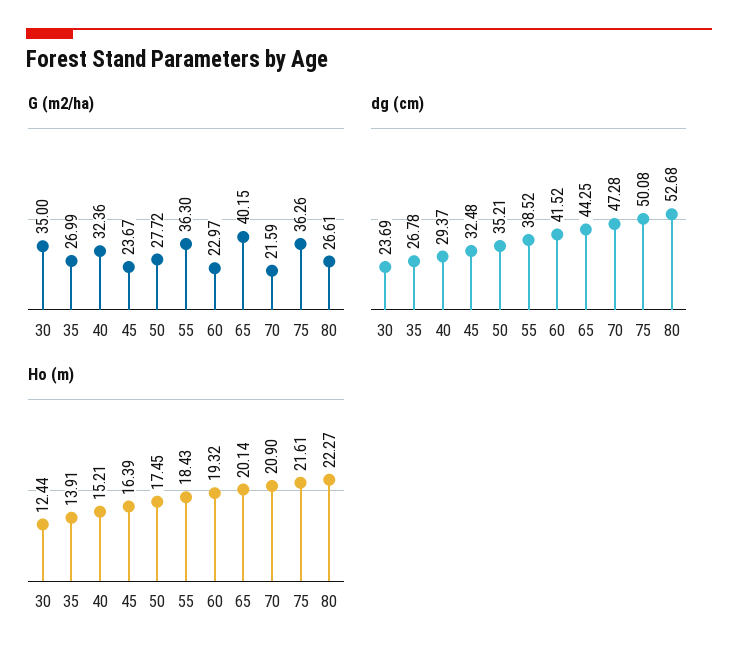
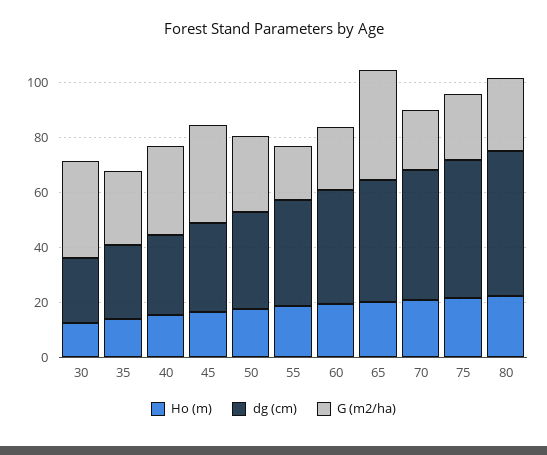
G (m2/ha), 45: 23.67 -> 35
G (m2/ha), 55: 36.3 -> 20
G (m2/ha), 75: 36.26 -> 25

